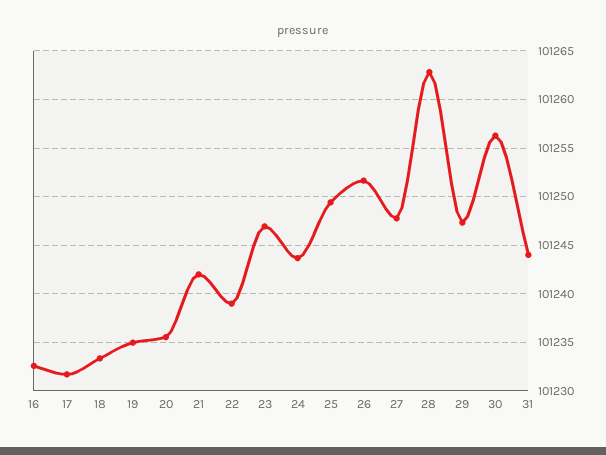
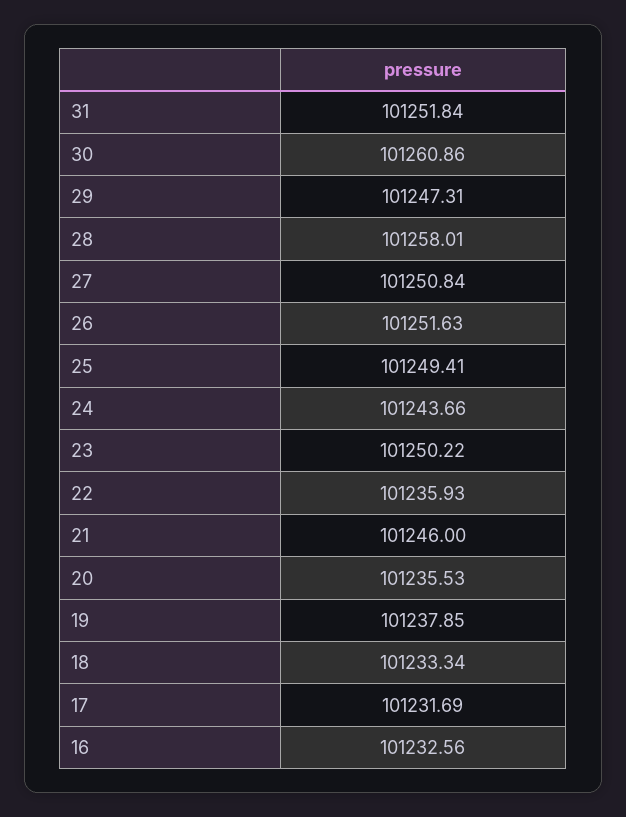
19: 101235 -> 101237.85
21: 101242 -> 101246
22: 101239 -> 101235.93
23: 101247 -> 101250.22
27: 101248 -> 101250.84
28: 101263 -> 101258.01
30: 101256 -> 101260.86
31: 101244 -> 101251.84

